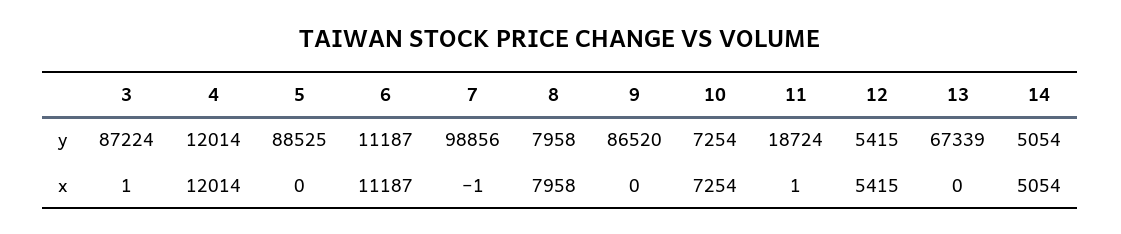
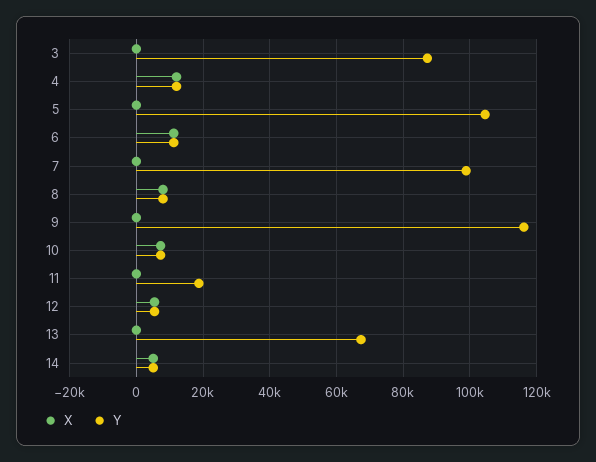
y, 5: 88525 -> 104000
y, 9: 86520 -> 116000

